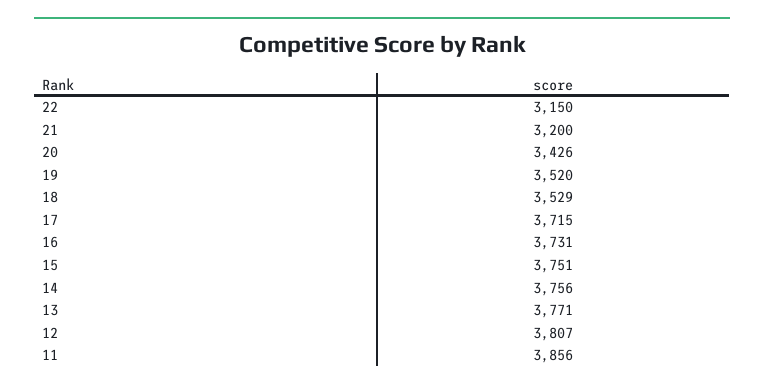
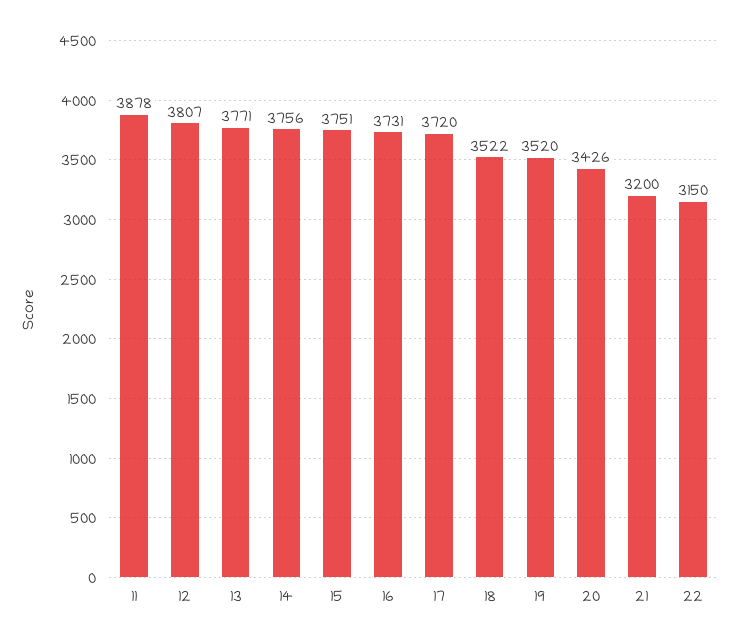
18: 3529 -> 3522
17: 3715 -> 3720
11: 3856 -> 3878

